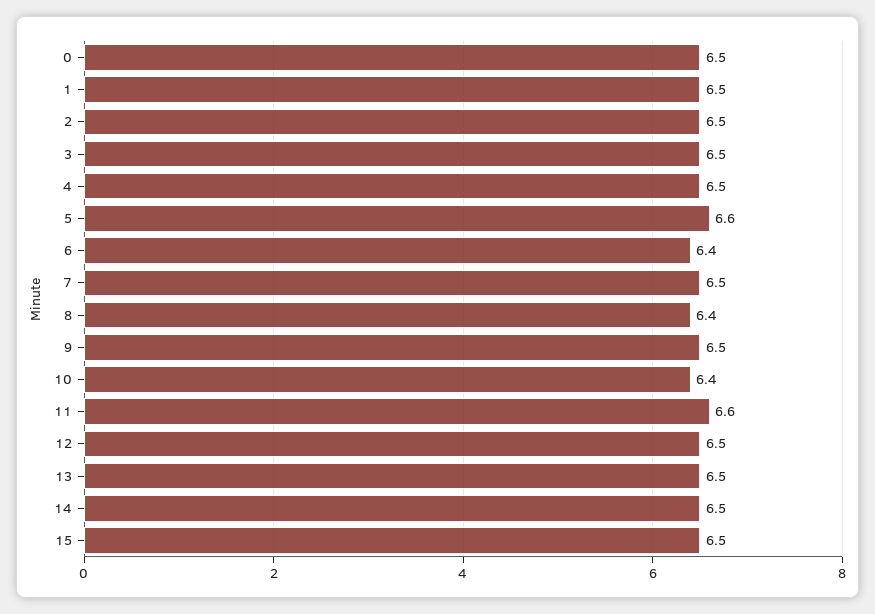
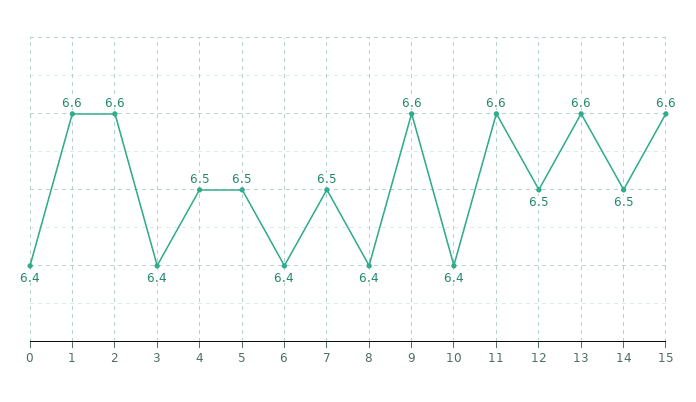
0: 6.5 -> 6.4
1: 6.5 -> 6.6
2: 6.5 -> 6.6
3: 6.5 -> 6.4
5: 6.6 -> 6.5
9: 6.5 -> 6.6
13: 6.5 -> 6.6
15: 6.5 -> 6.6

